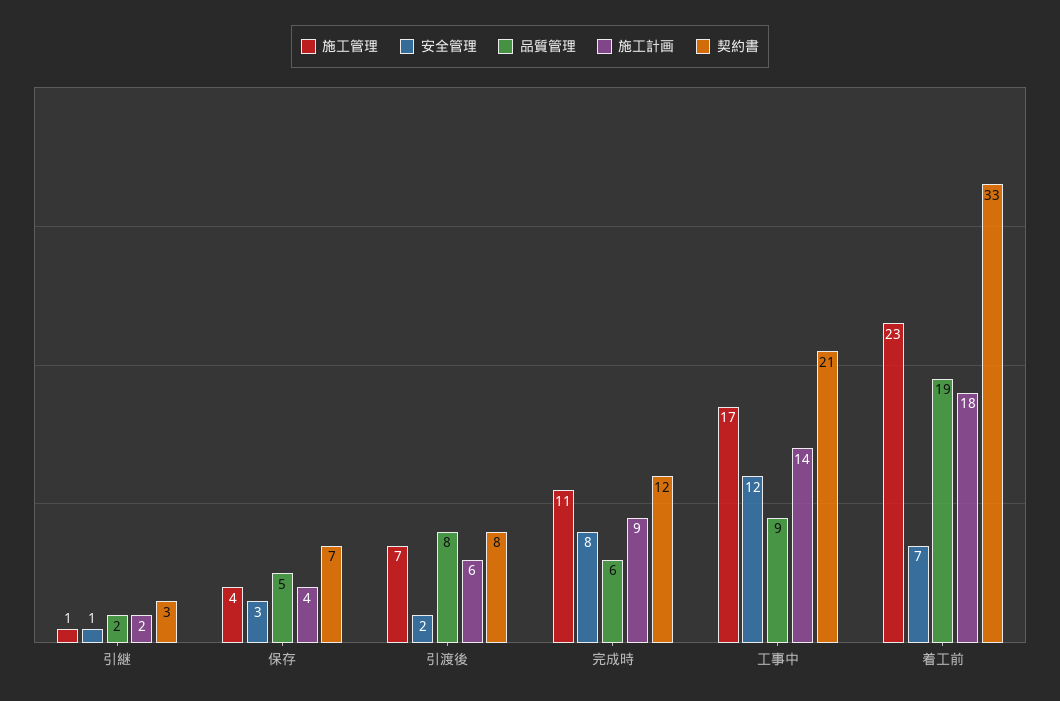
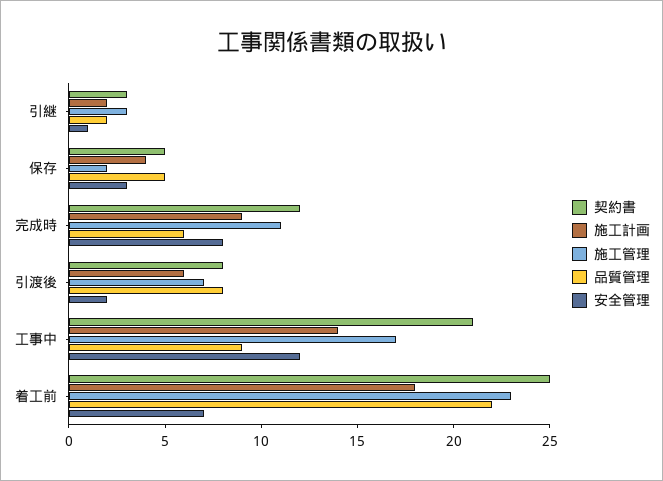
施工管理, 引継: 1 -> 3
施工管理, 保存: 4 -> 2
契約書, 保存: 7 -> 5
品質管理, 着工前: 19 -> 22
契約書, 着工前: 33 -> 25

